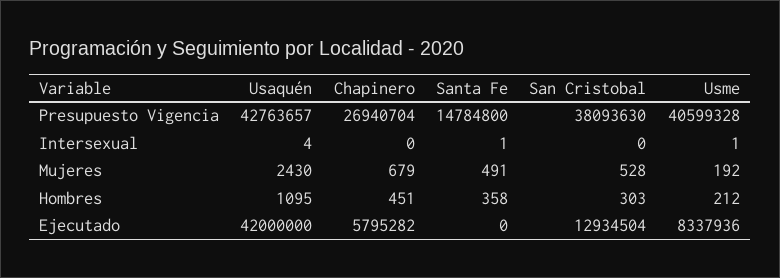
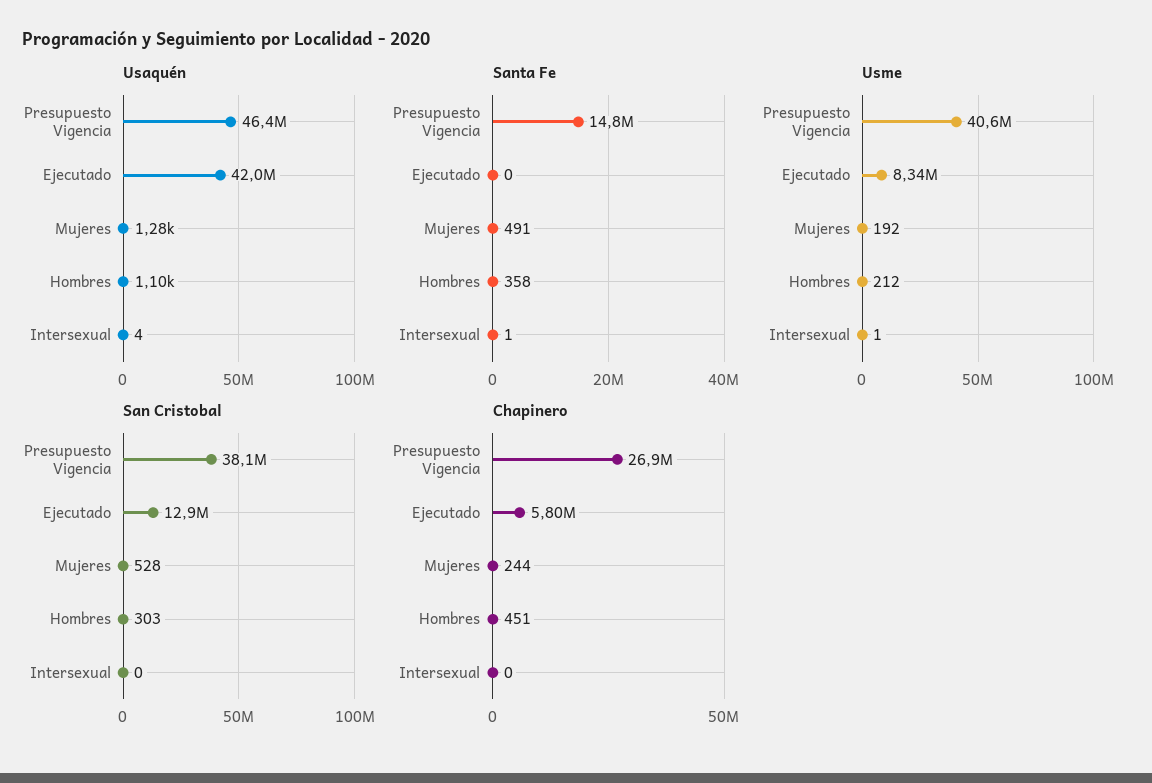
Usaquén, Presupuesto Vigencia: 42763657 -> 46400000
Usaquén, Mujeres: 2430 -> 1280
Chapinero, Mujeres: 679 -> 244

